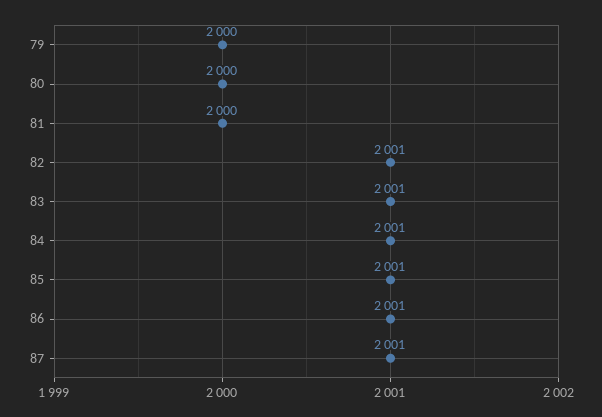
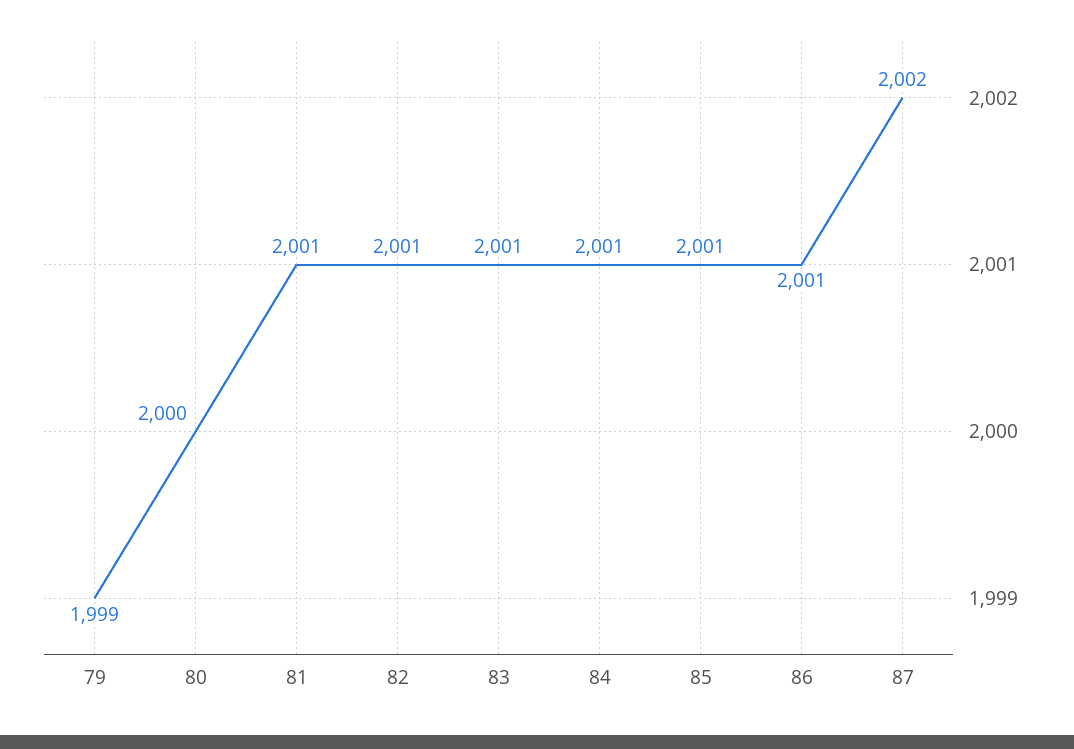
79: 2000 -> 1999
81: 2000 -> 2001
87: 2001 -> 2002

